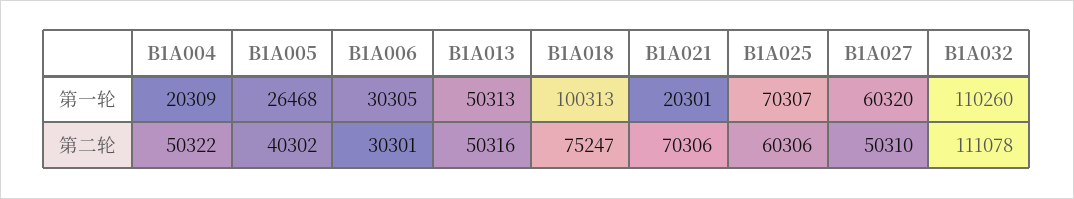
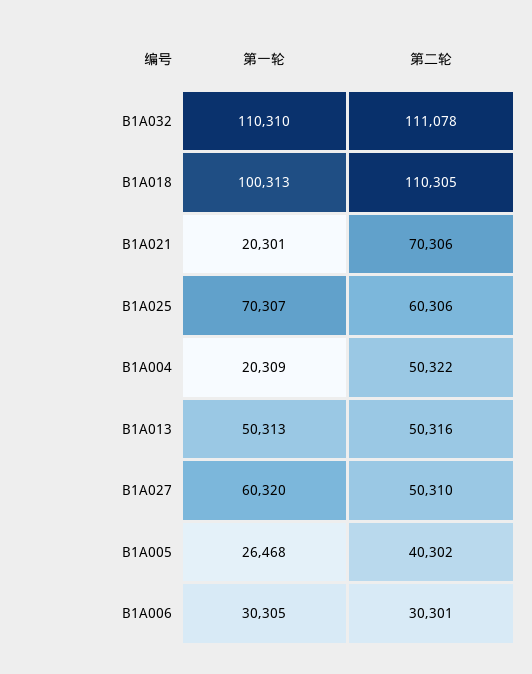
B1A032, 第一轮: 110260 -> 110310
B1A018, 第二轮: 75247 -> 110305

